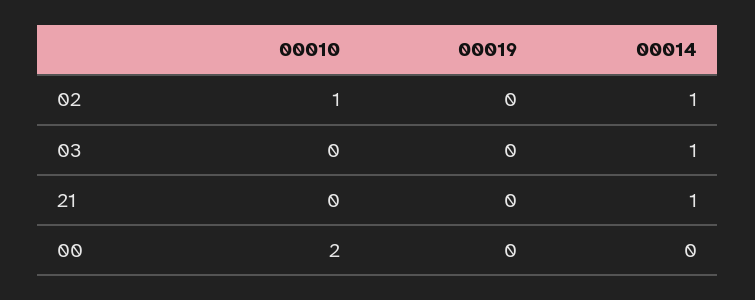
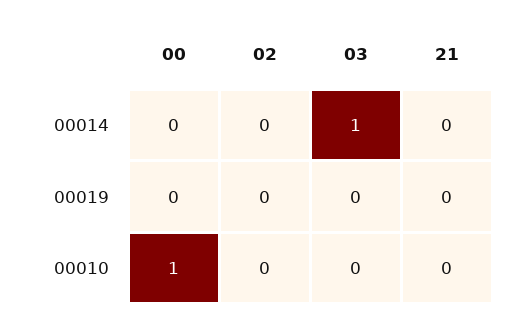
00010, 02: 1 -> 0
00014, 02: 1 -> 0
00014, 21: 1 -> 0
00010, 00: 2 -> 1

